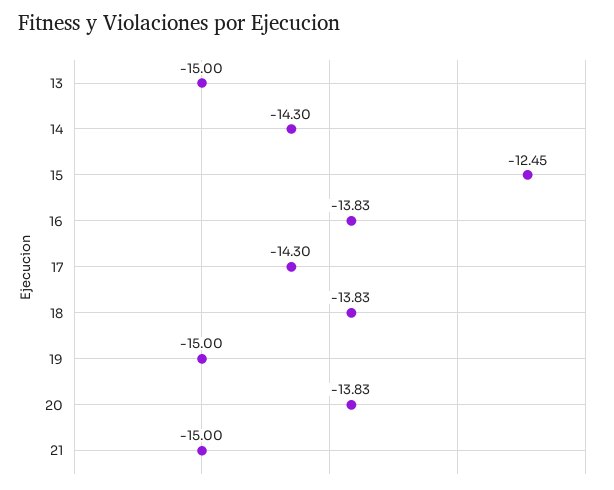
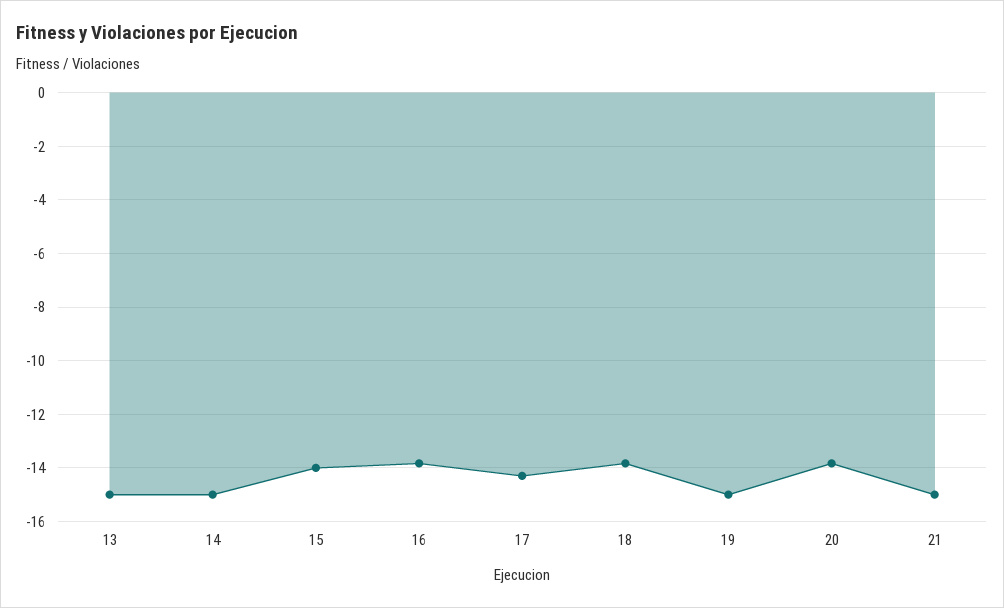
14: -14.3 -> -15
15: -12.45 -> -14

